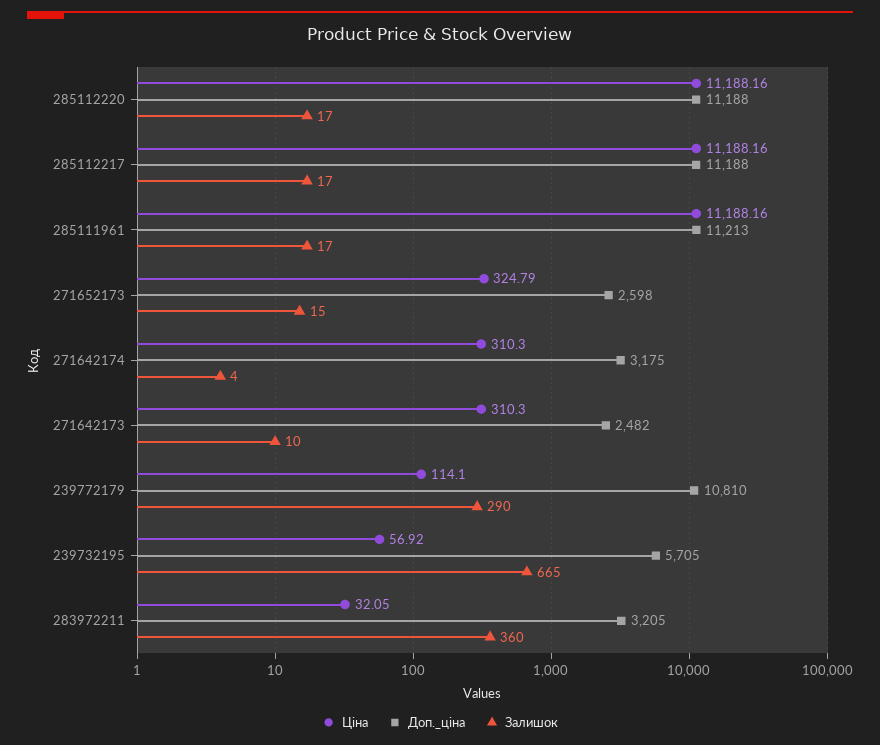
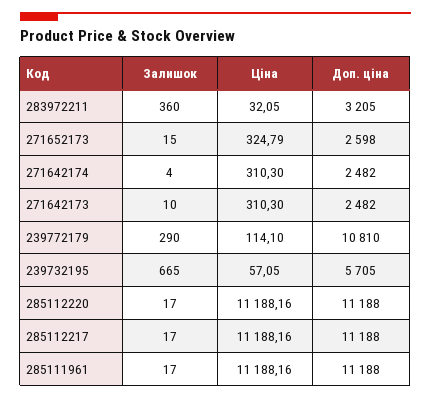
Доп._ціна, 285111961: 11213 -> 11188
Доп._ціна, 271642174: 3175 -> 2482
Ціна, 239732195: 56.92 -> 57.05

